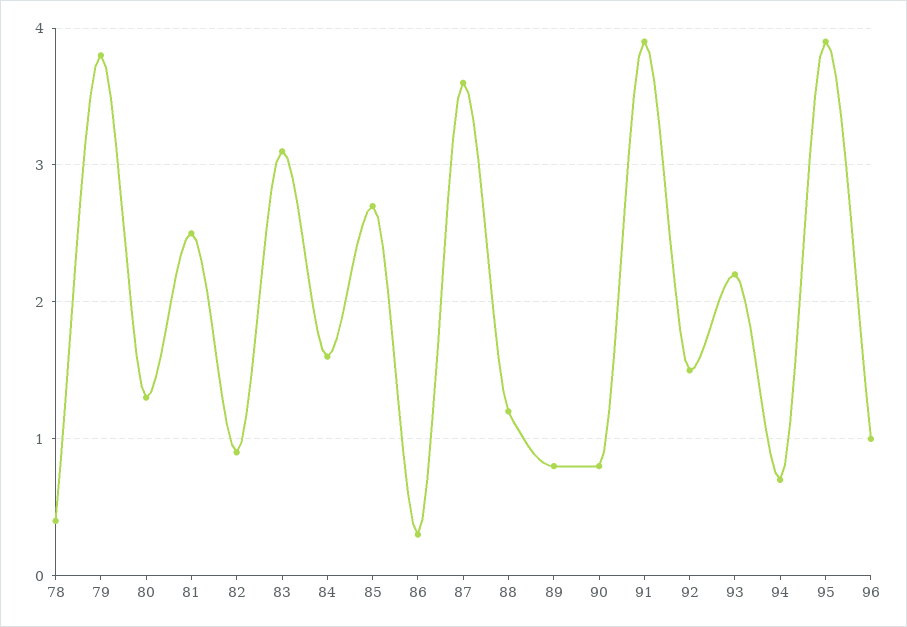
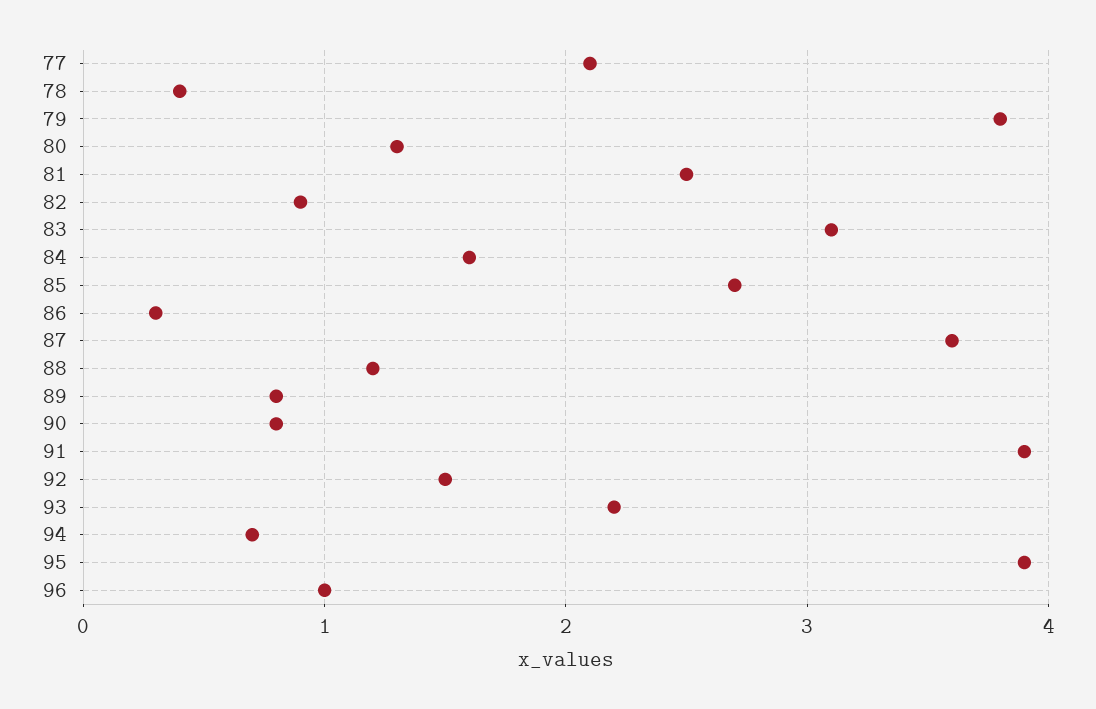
77: none -> 2.1

